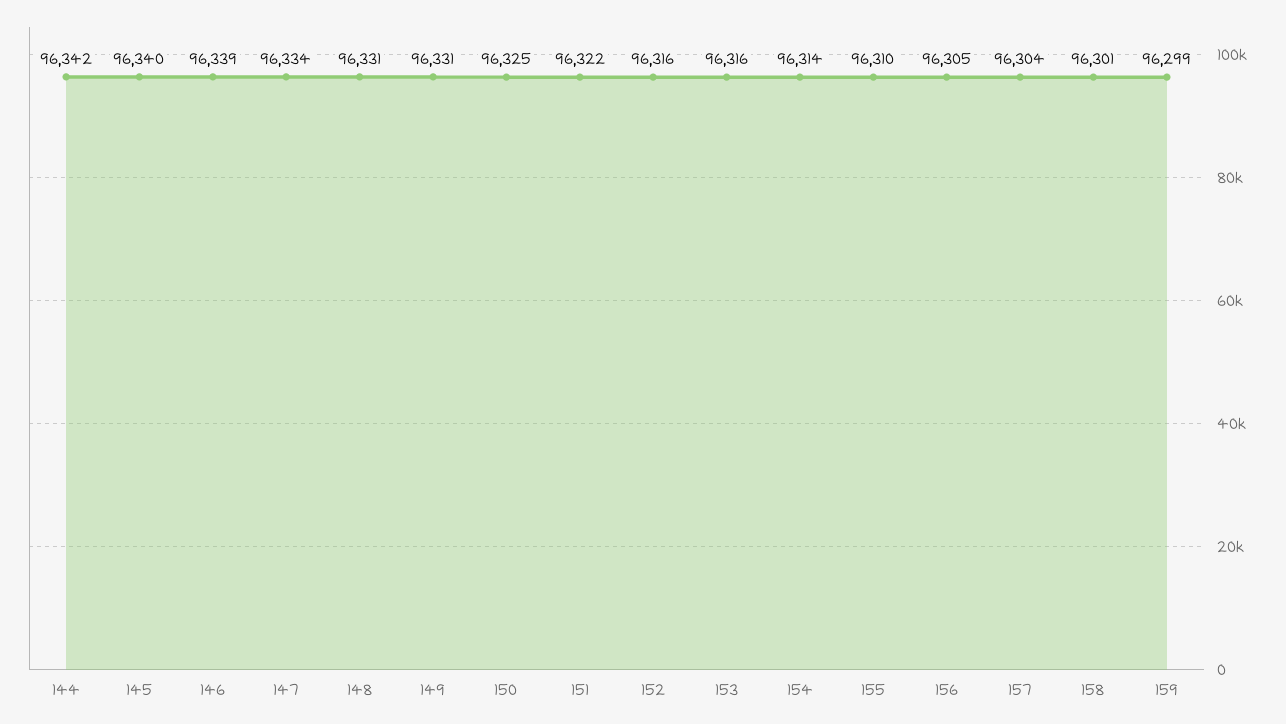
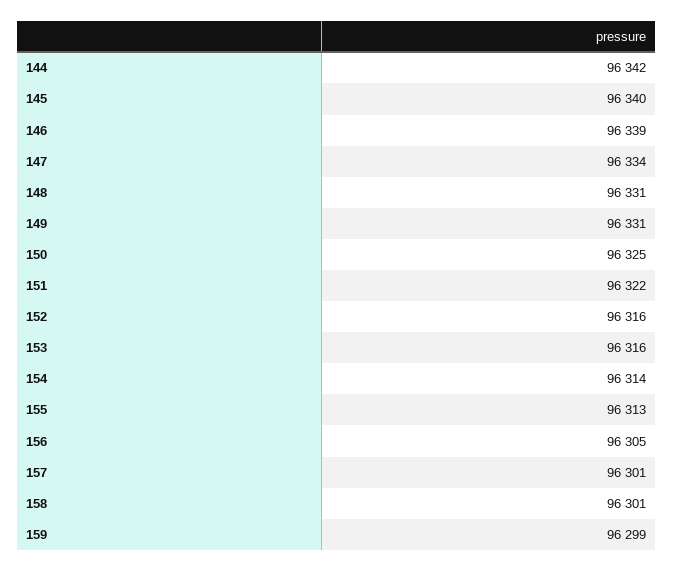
155: 96310 -> 96313
157: 96304 -> 96301

